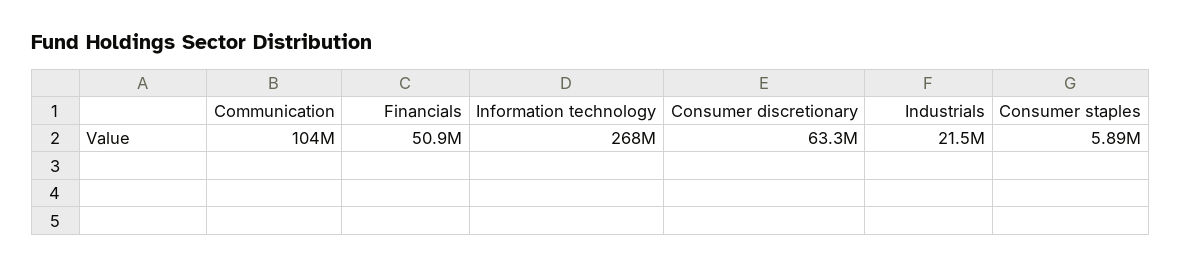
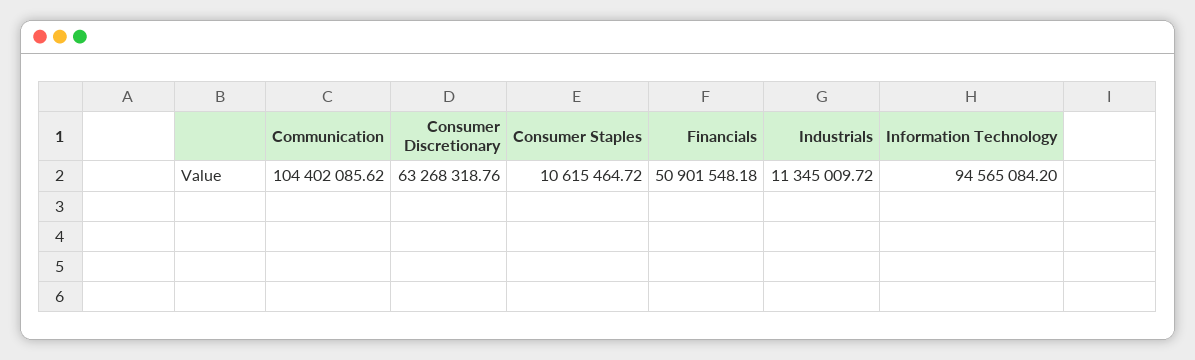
Information technology: 268000000 -> 94565084.2
Industrials: 21500000 -> 11345009.72
Consumer staples: 5890000 -> 10615464.72

